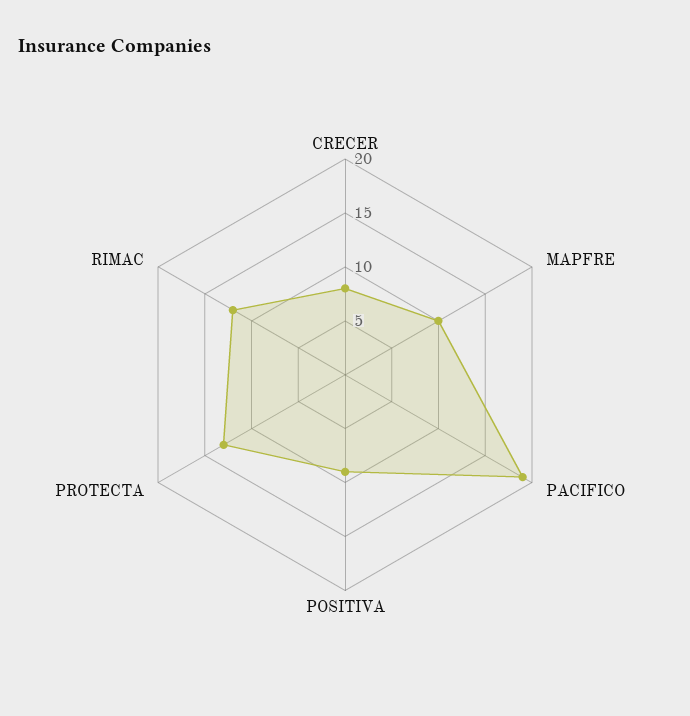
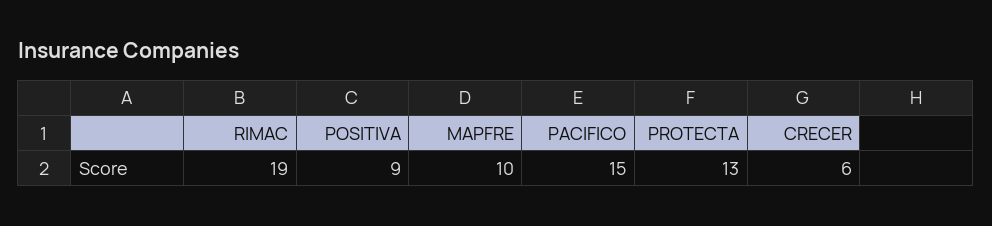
CRECER: 8 -> 6
PACIFICO: 19 -> 15
RIMAC: 12 -> 19

